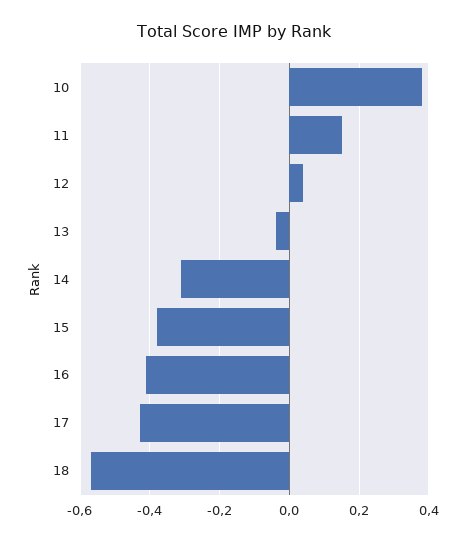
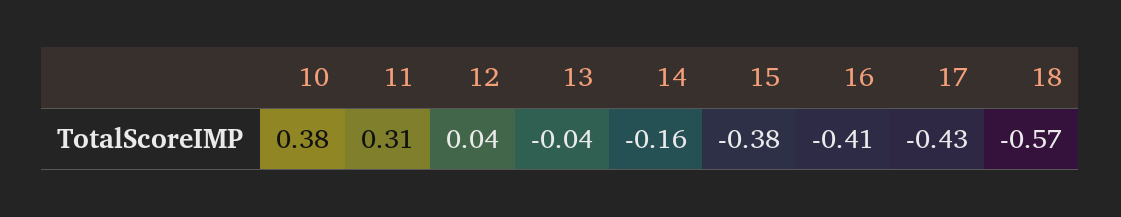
11: 0.15 -> 0.31
14: -0.3 -> -0.16

